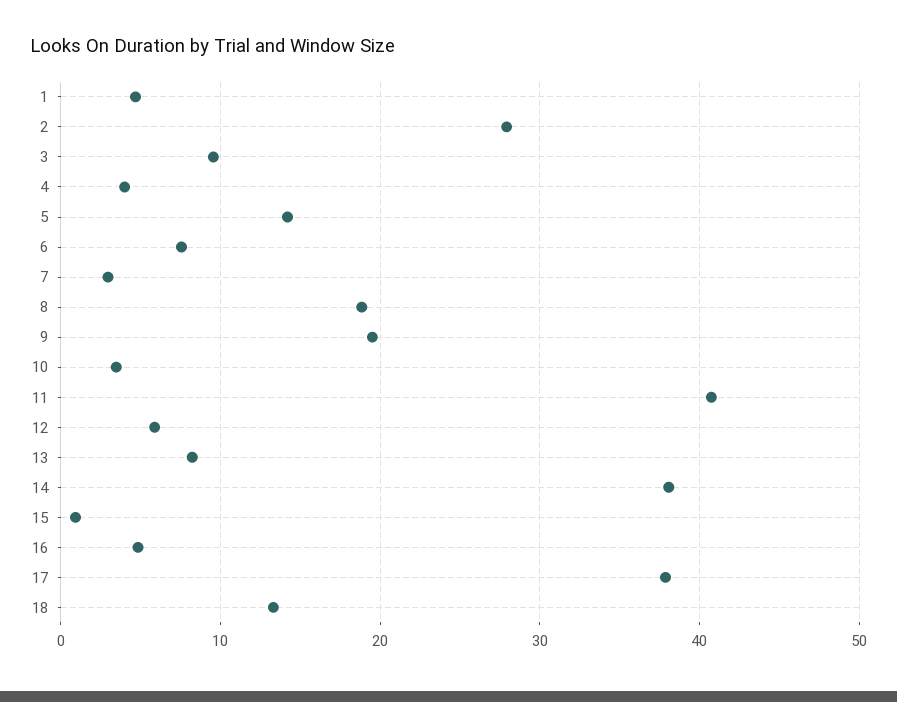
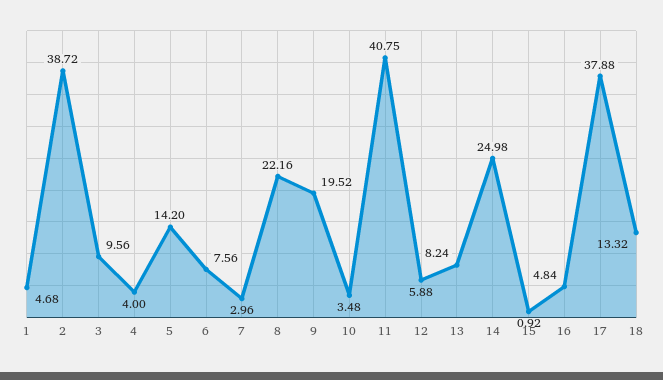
2: 28 -> 38.72
8: 19 -> 22.16
14: 38 -> 24.98

